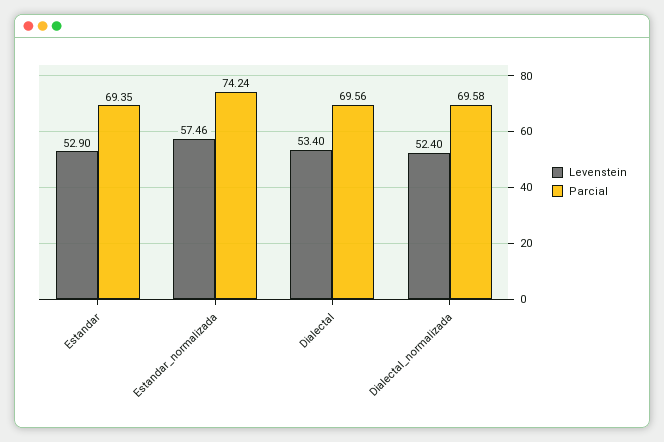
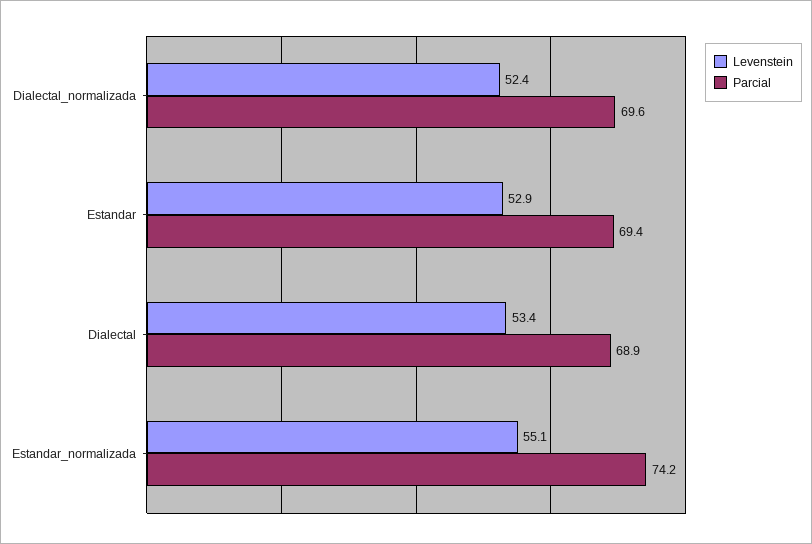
Levenstein, Estandar_normalizada: 57.46 -> 55.1
Parcial, Dialectal: 69.56 -> 68.9

